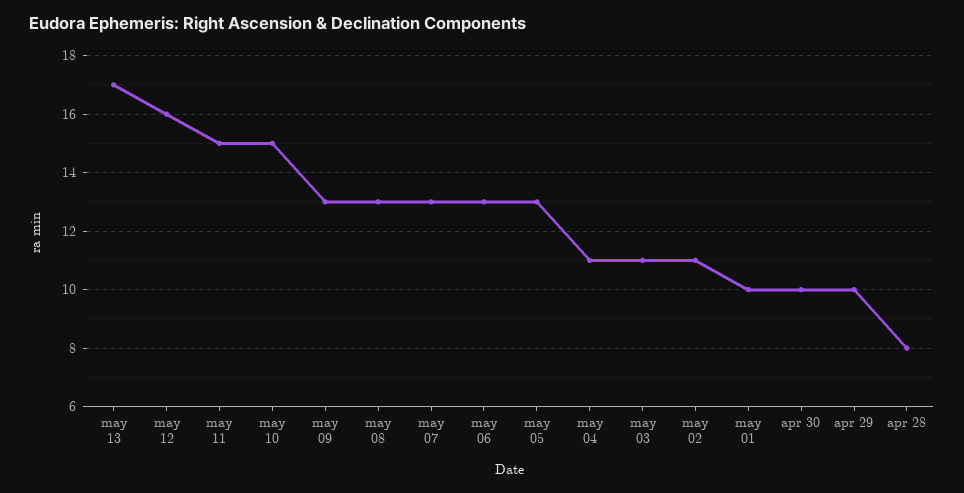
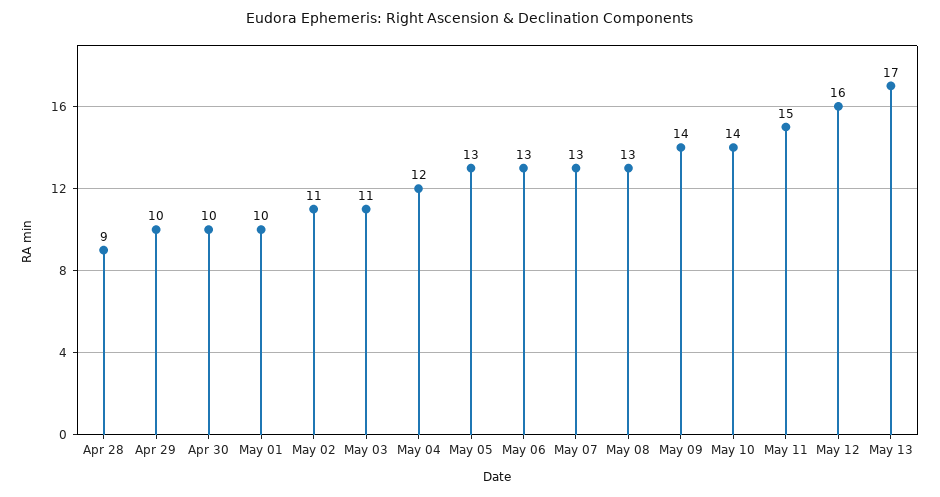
may 10: 15 -> 14
may 09: 13 -> 14
may 04: 11 -> 12
apr 28: 8 -> 9

